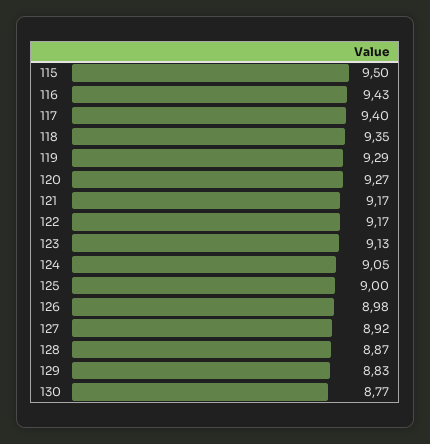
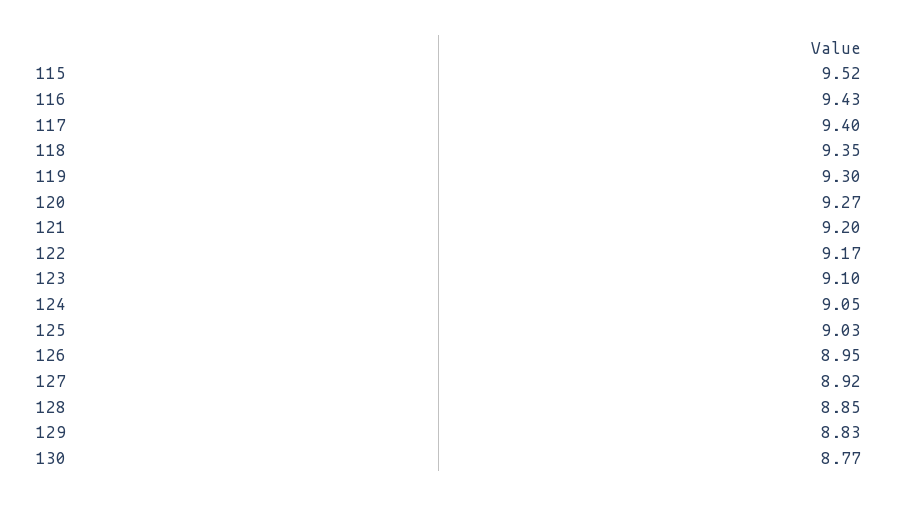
115: 9.5 -> 9.52
119: 9.29 -> 9.3
121: 9.17 -> 9.2
123: 9.13 -> 9.1
125: 9 -> 9.03
126: 8.98 -> 8.95
128: 8.87 -> 8.85

